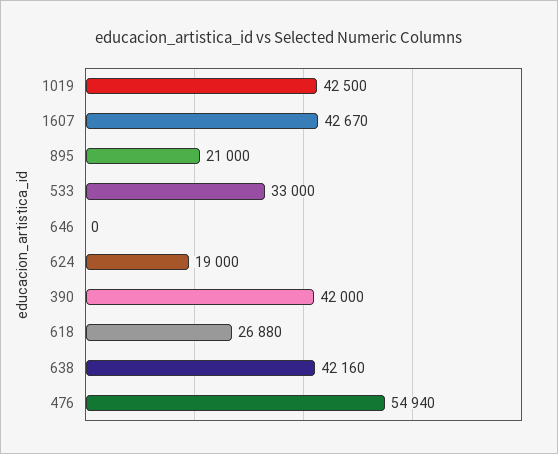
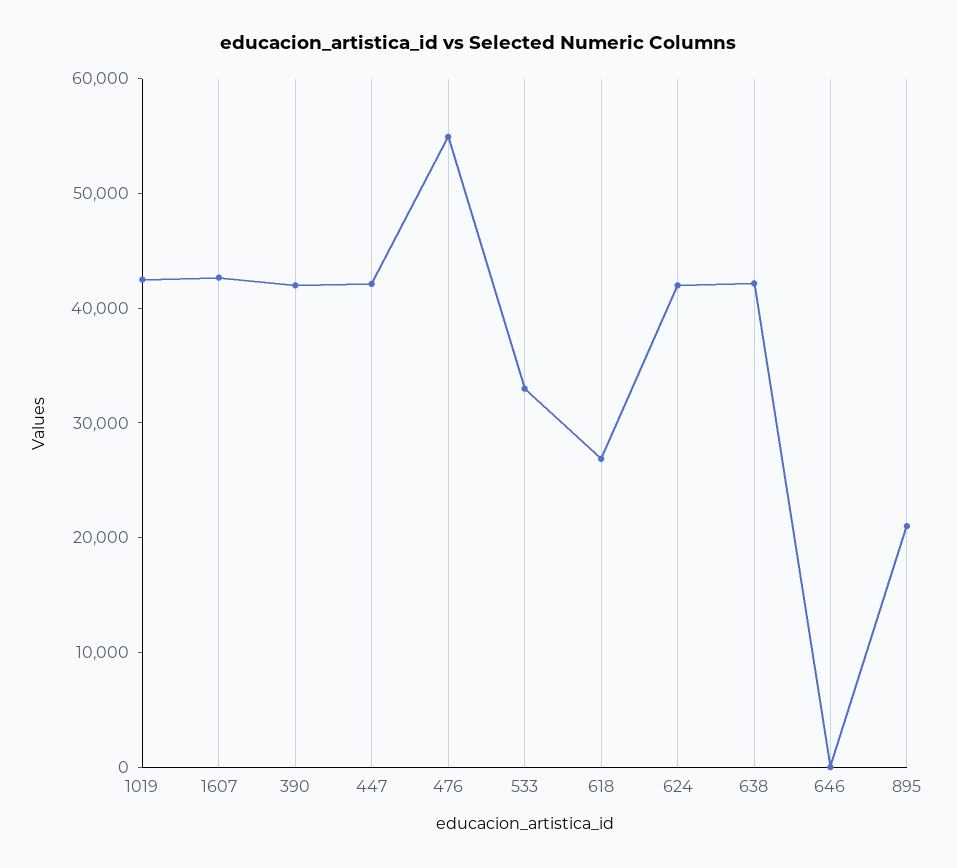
624: 19000 -> 42000
447: none -> 42000

